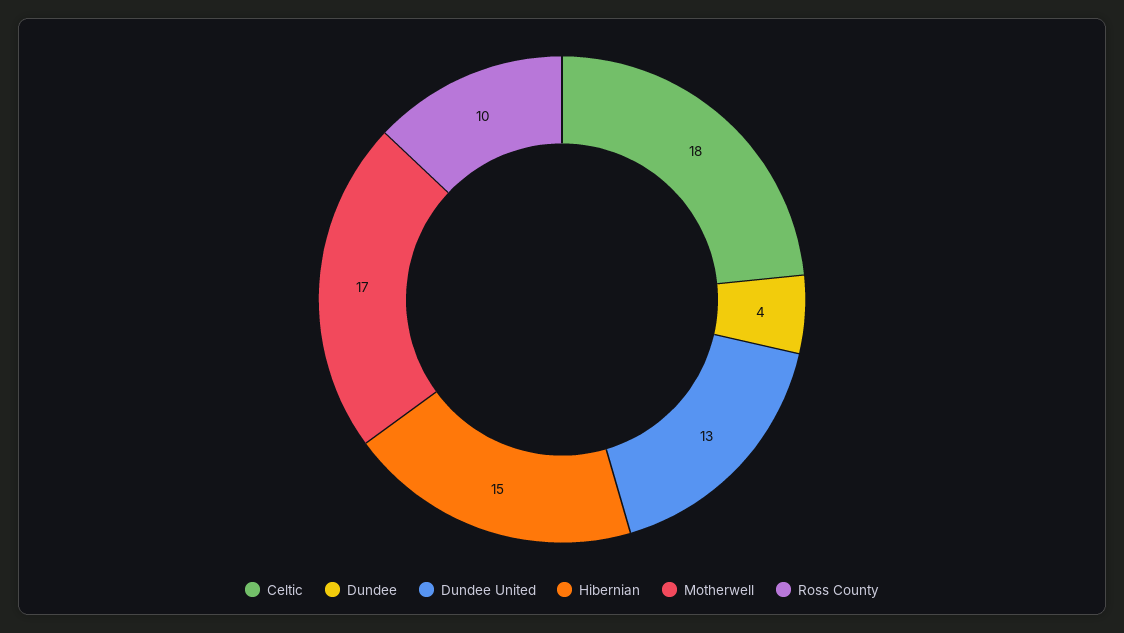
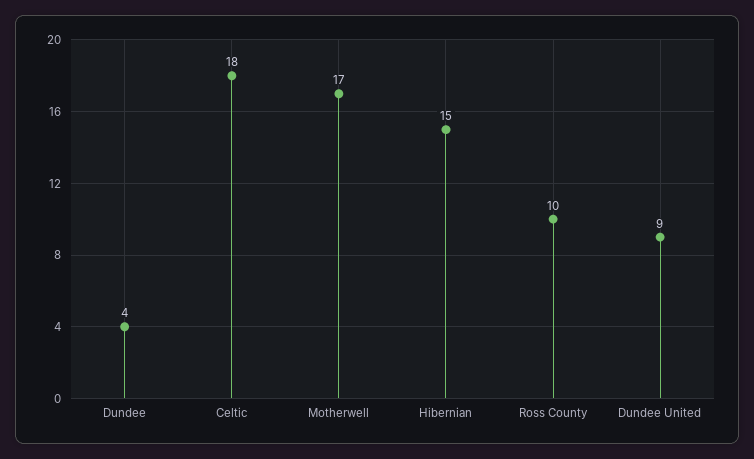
Dundee United: 13 -> 9

